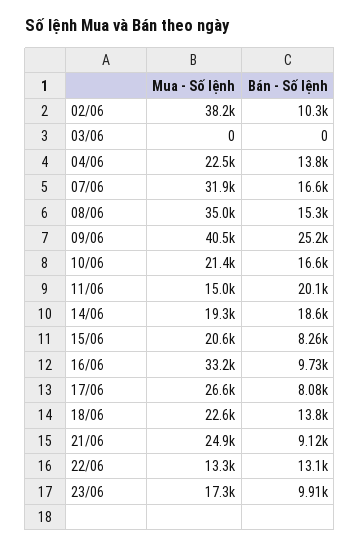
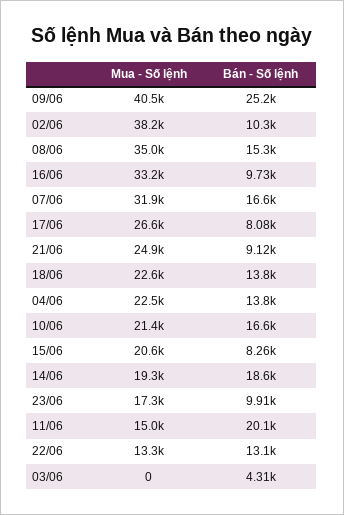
Bán - Số lệnh, 03/06: 0 -> 4310

